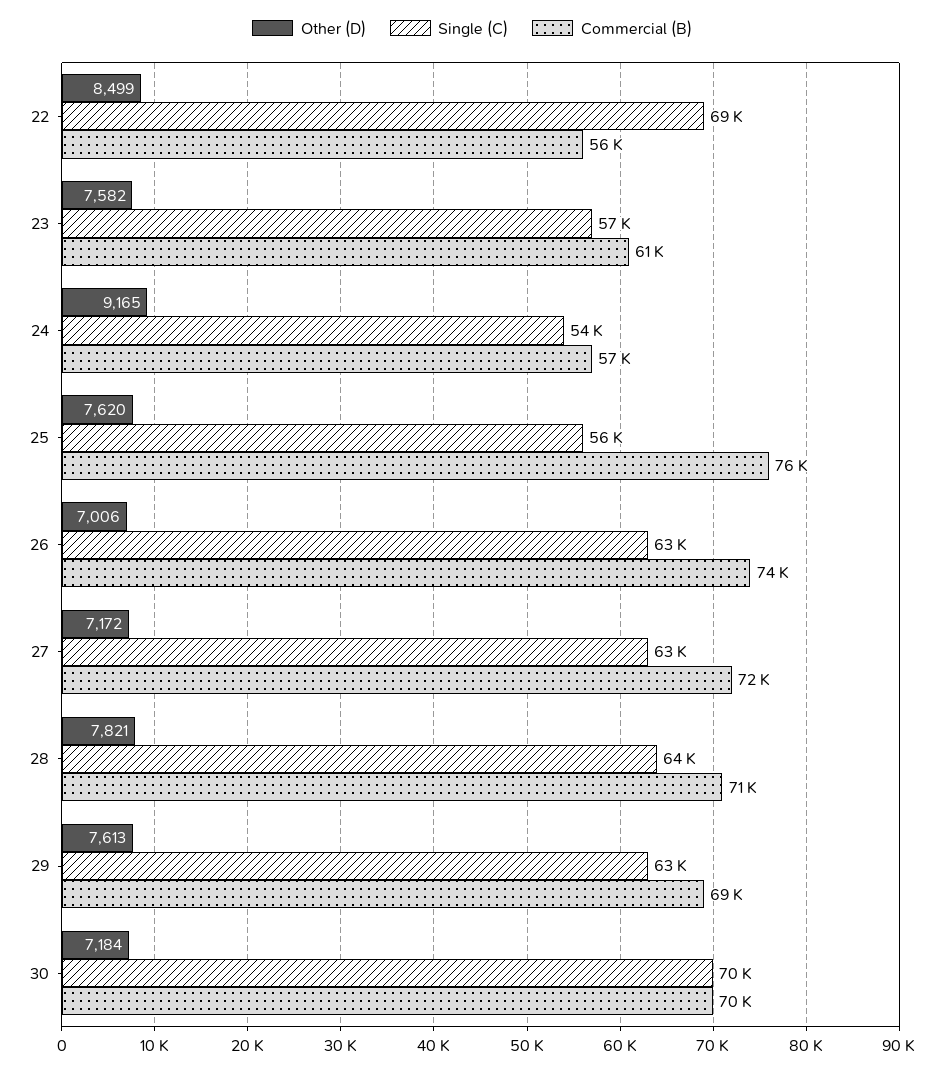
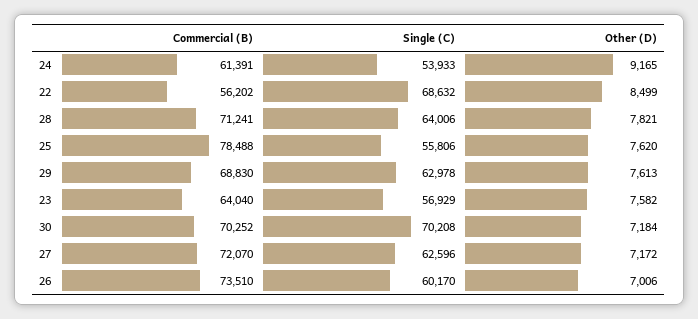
Commercial (B), 23: 61000 -> 64040
Commercial (B), 24: 57000 -> 61391
Commercial (B), 25: 76000 -> 78488
Single (C), 26: 63000 -> 60170

